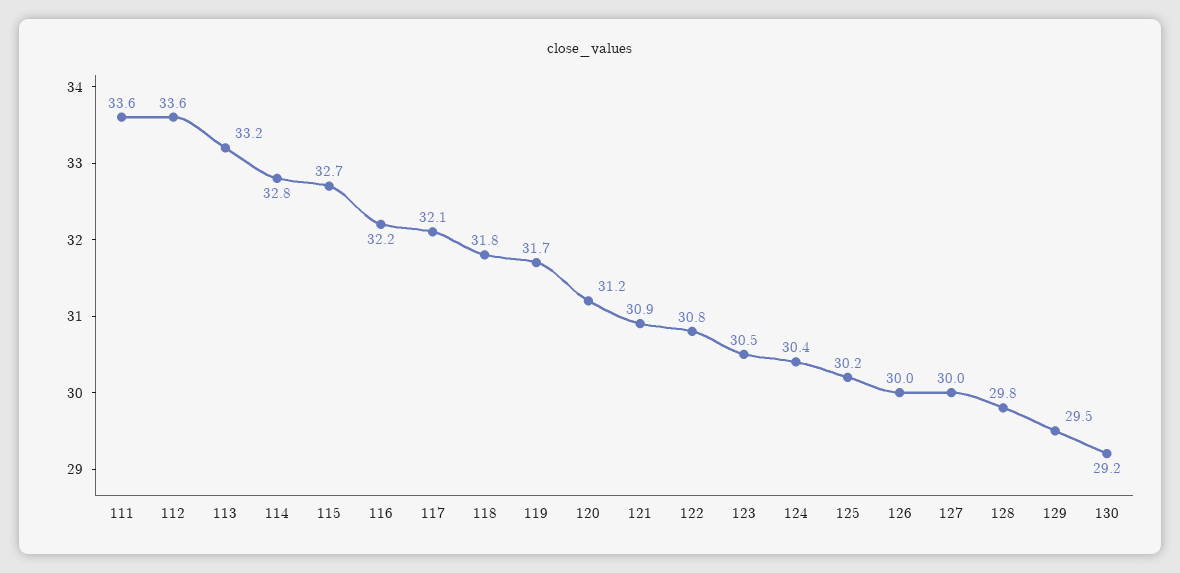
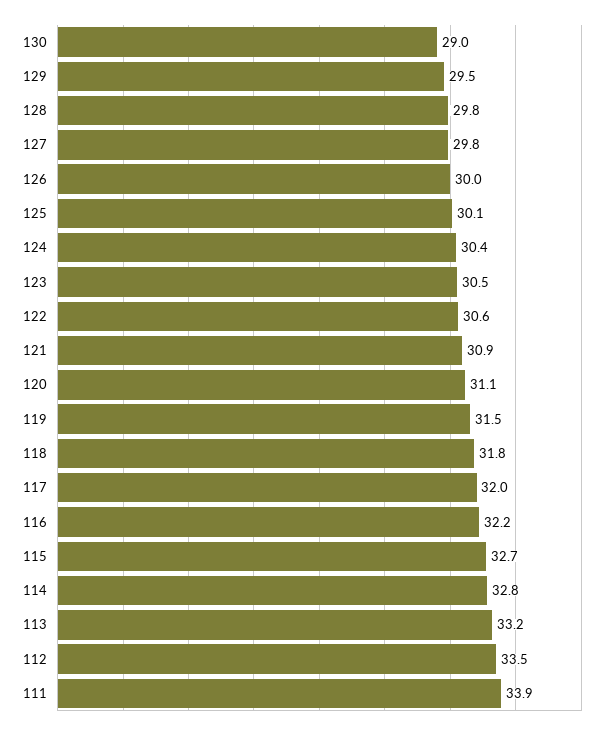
111: 33.6 -> 33.9
112: 33.6 -> 33.5
117: 32.1 -> 32
119: 31.7 -> 31.5
120: 31.2 -> 31.1
122: 30.8 -> 30.6
125: 30.2 -> 30.1
127: 30 -> 29.8
130: 29.2 -> 29

